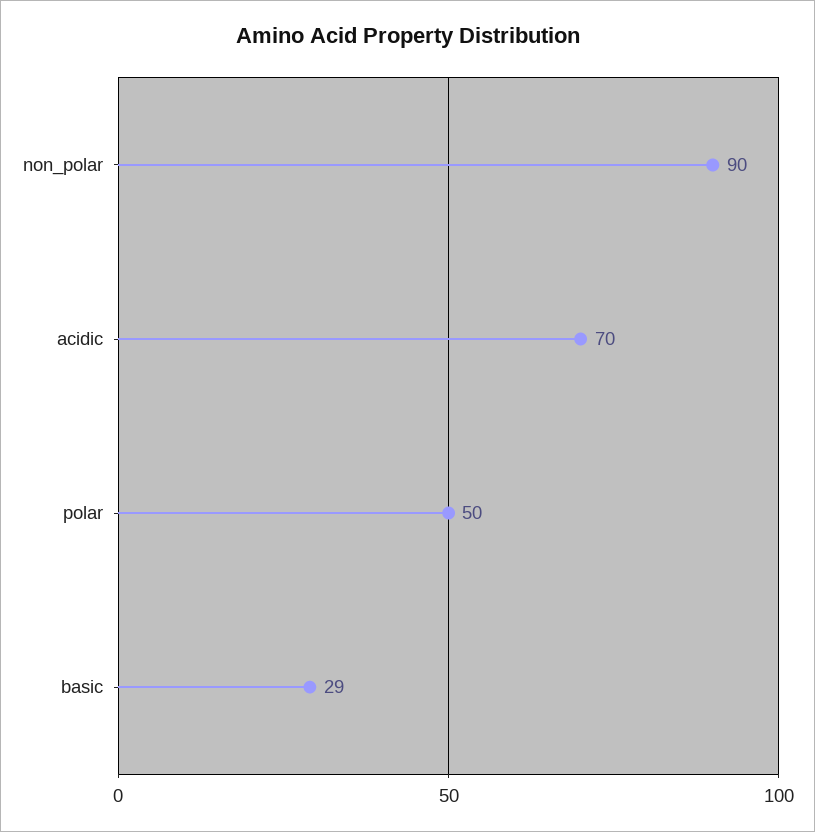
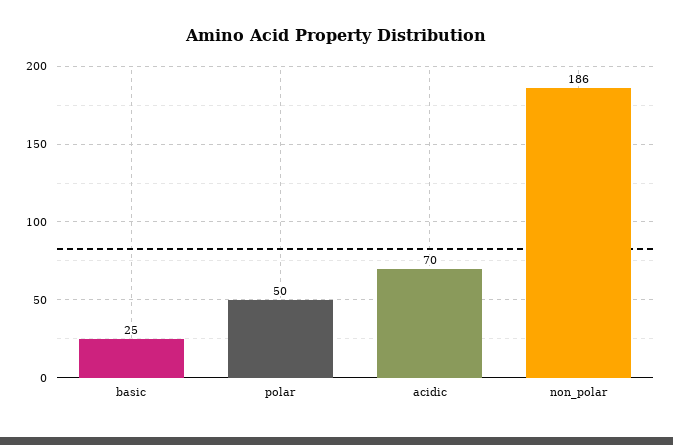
non_polar: 90 -> 186
basic: 29 -> 25

